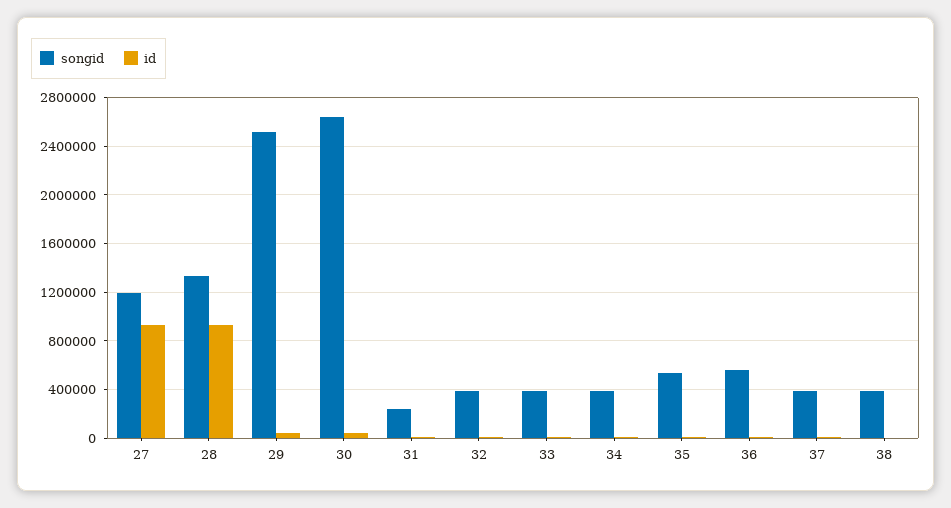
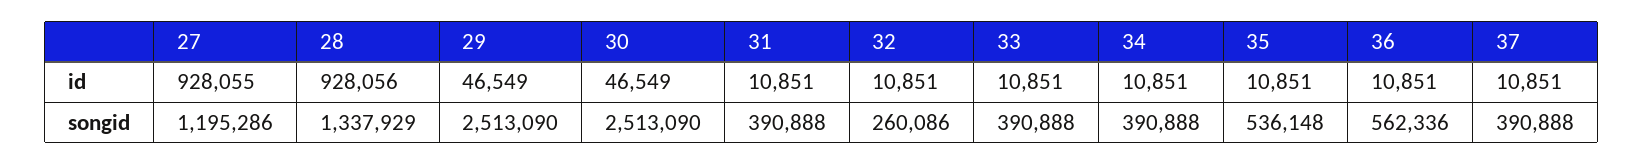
songid, 30: 2650000 -> 2513090
songid, 31: 250000 -> 390888
songid, 32: 400000 -> 260086
songid, 38: 400000 -> none
id, 38: 0 -> none

